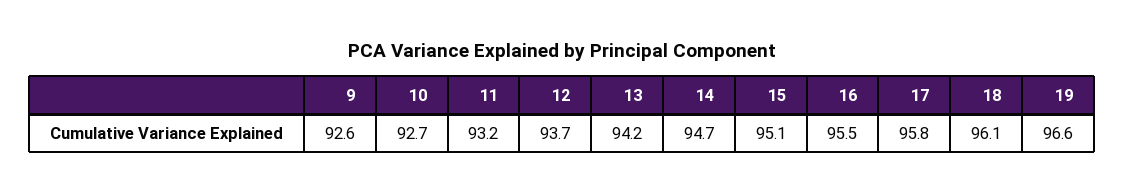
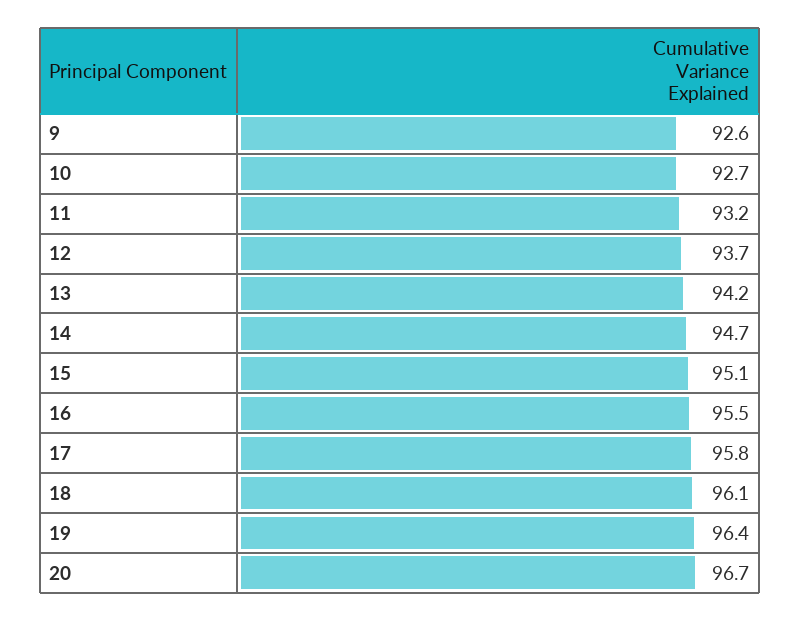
19: 96.6 -> 96.4
20: none -> 96.7

